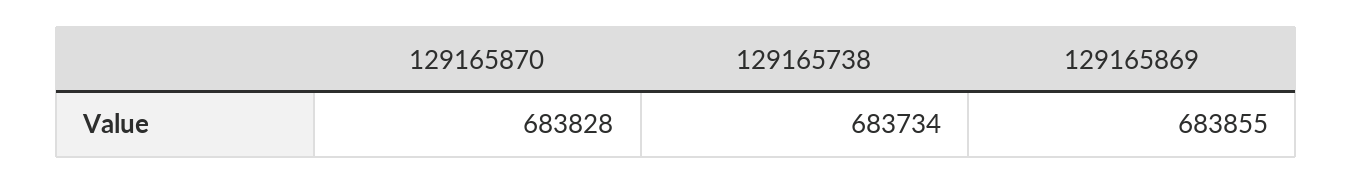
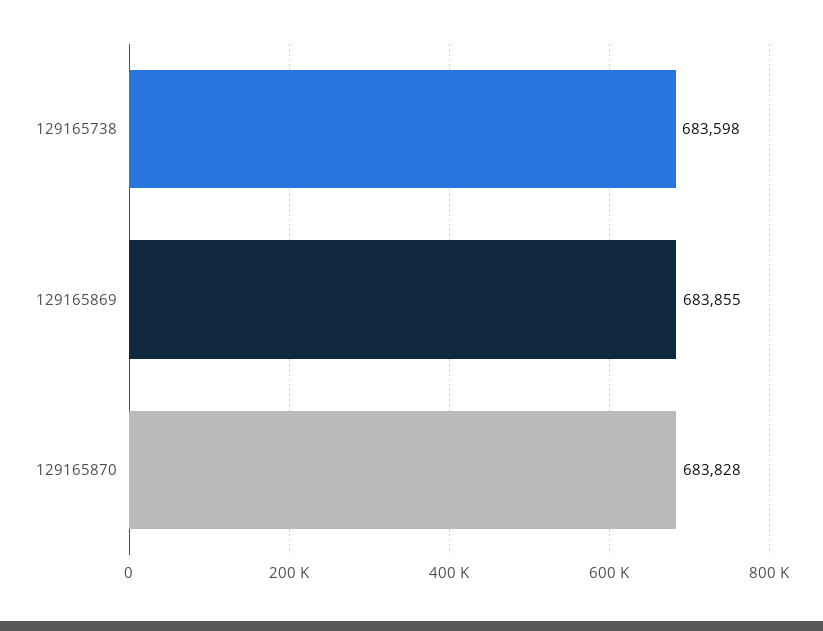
129165738: 683734 -> 683598

